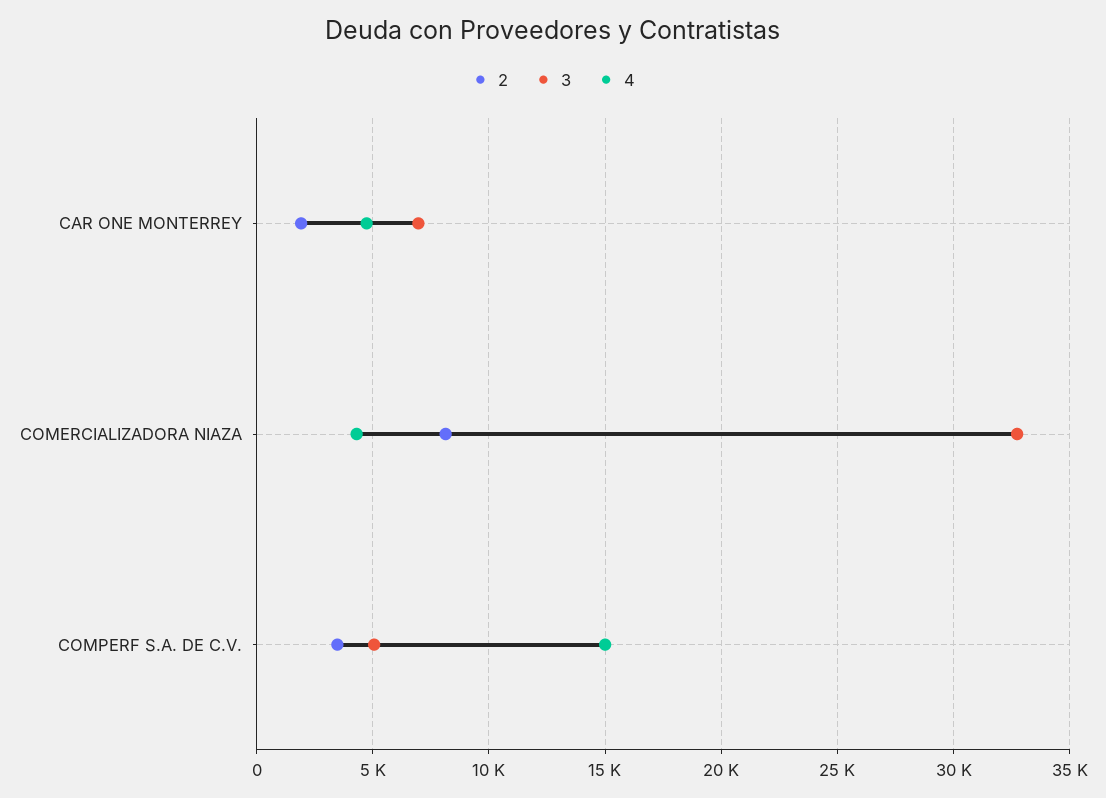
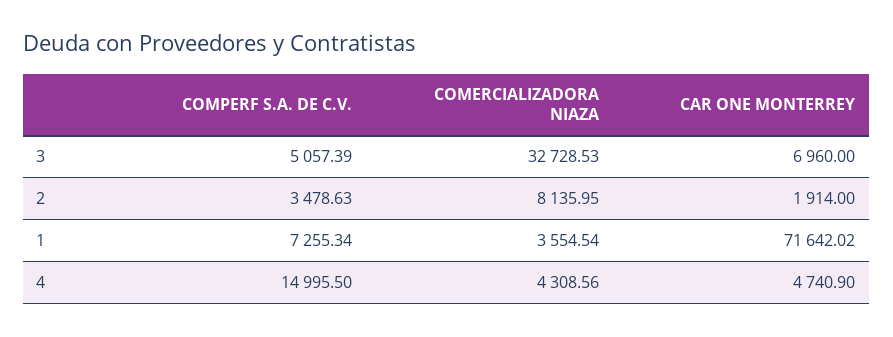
1, COMPERF S.A. DE C.V.: none -> 7255.34
1, COMERCIALIZADORA NIAZA: none -> 3554.54
1, CAR ONE MONTERREY: none -> 71642.02

